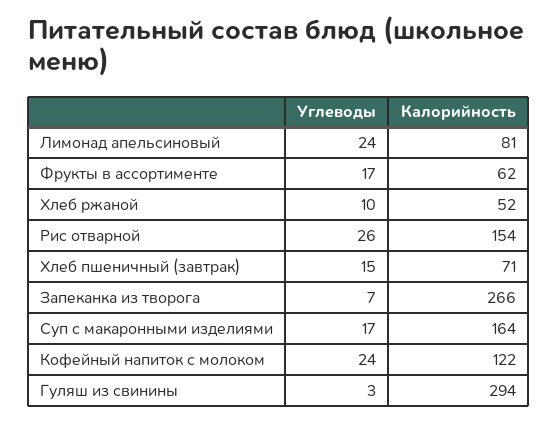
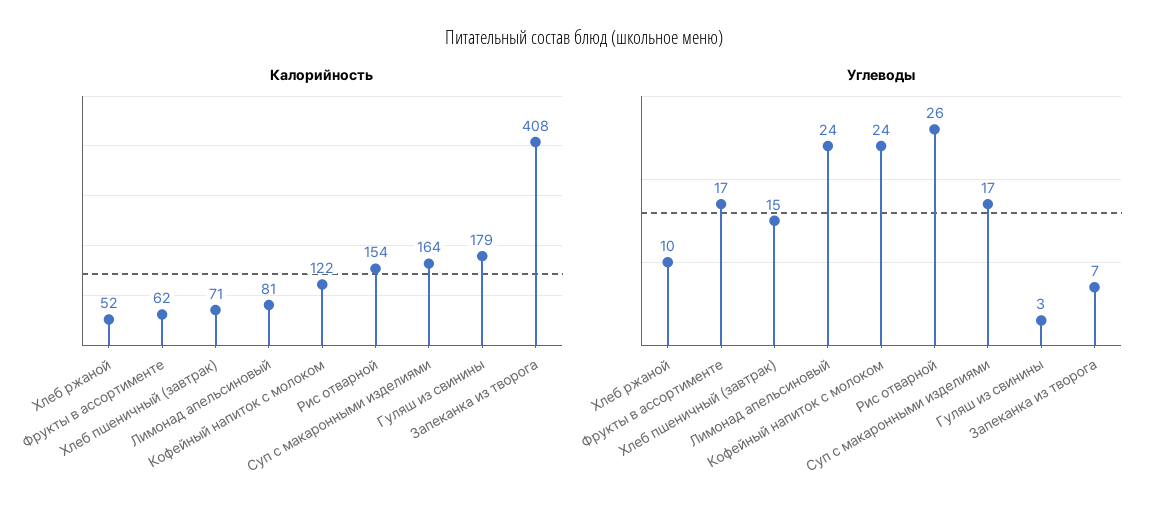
Калорийность, Запеканка из творога: 266 -> 408
Калорийность, Гуляш из свинины: 294 -> 179

